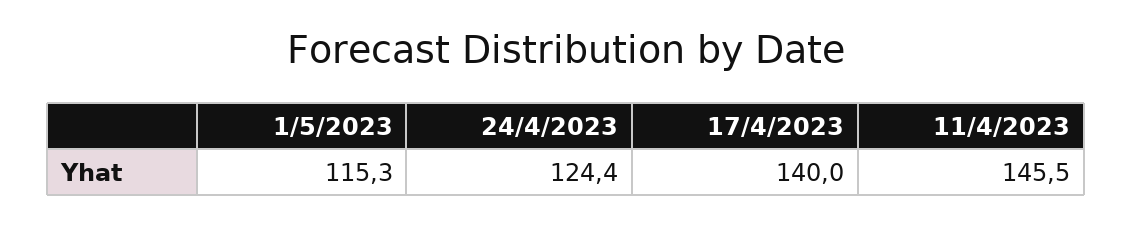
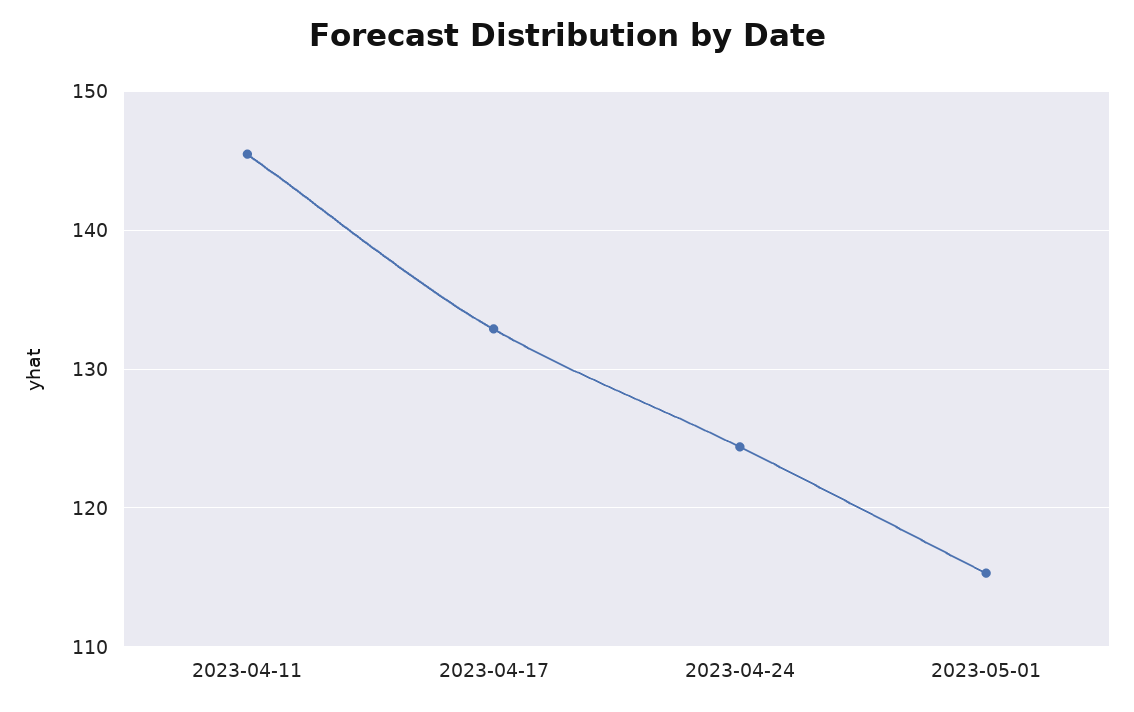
17/4/2023: 140 -> 133

